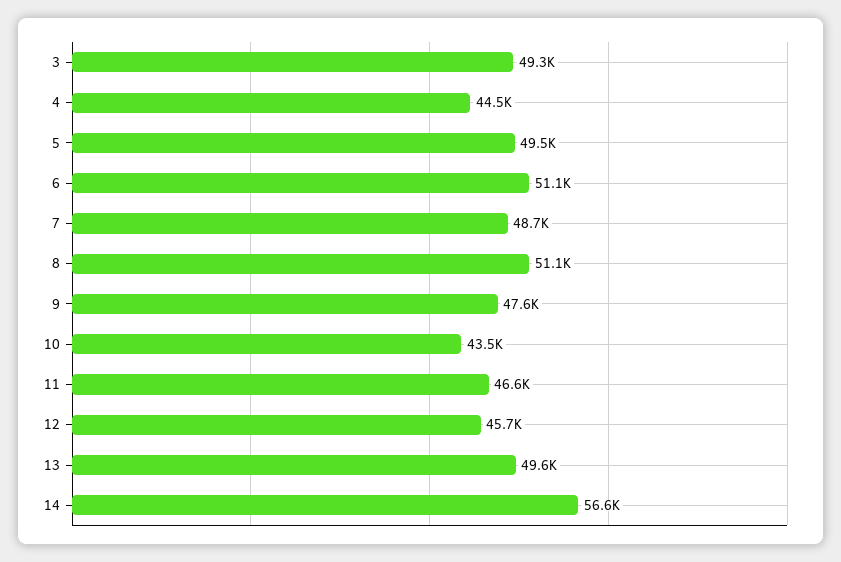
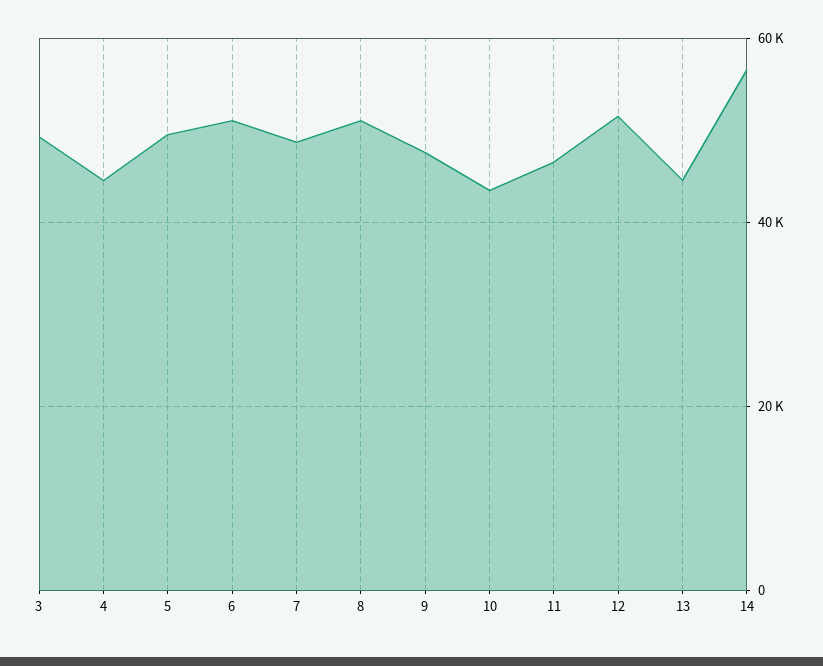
12: 45700 -> 52000
13: 49600 -> 44000

